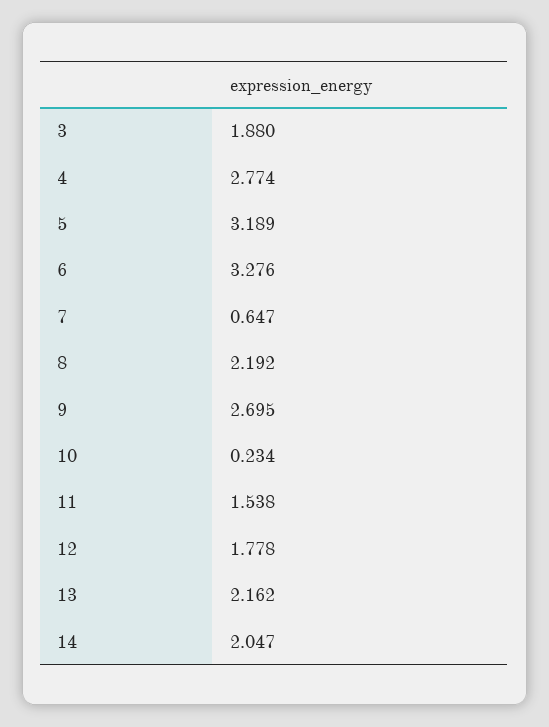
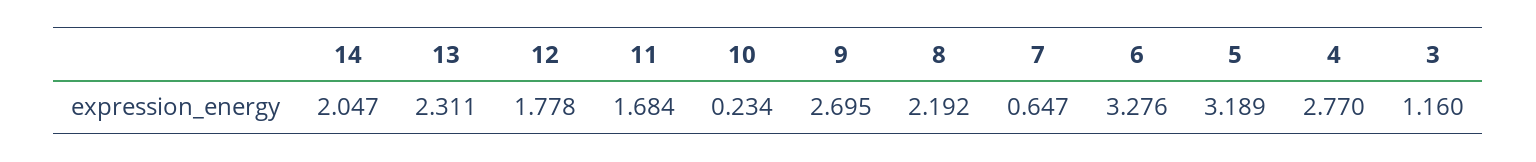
3: 1.88 -> 1.16
4: 2.774 -> 2.77
11: 1.538 -> 1.684
13: 2.162 -> 2.311

